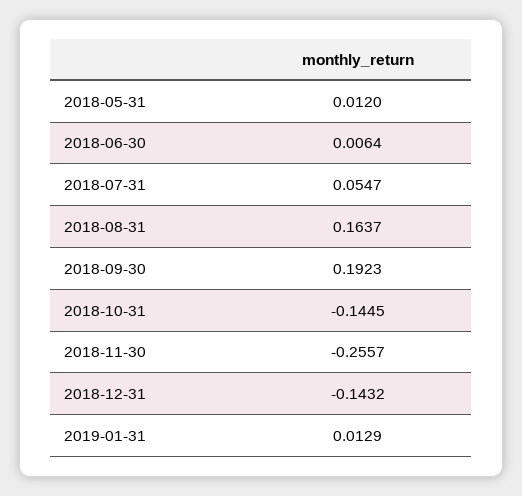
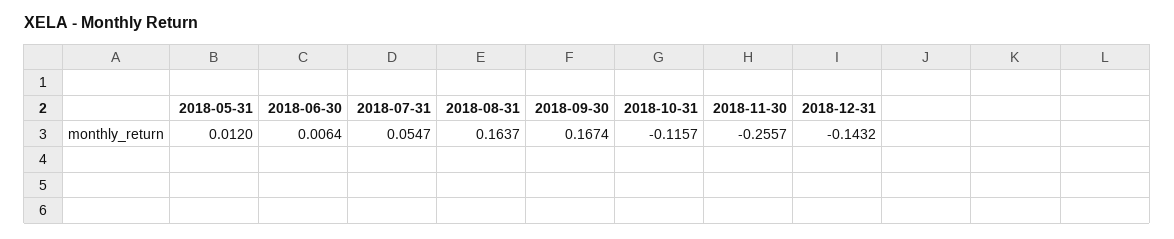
2018-09-30: 0.1923 -> 0.1674
2018-10-31: -0.1445 -> -0.1157
2019-01-31: 0.0129 -> none

